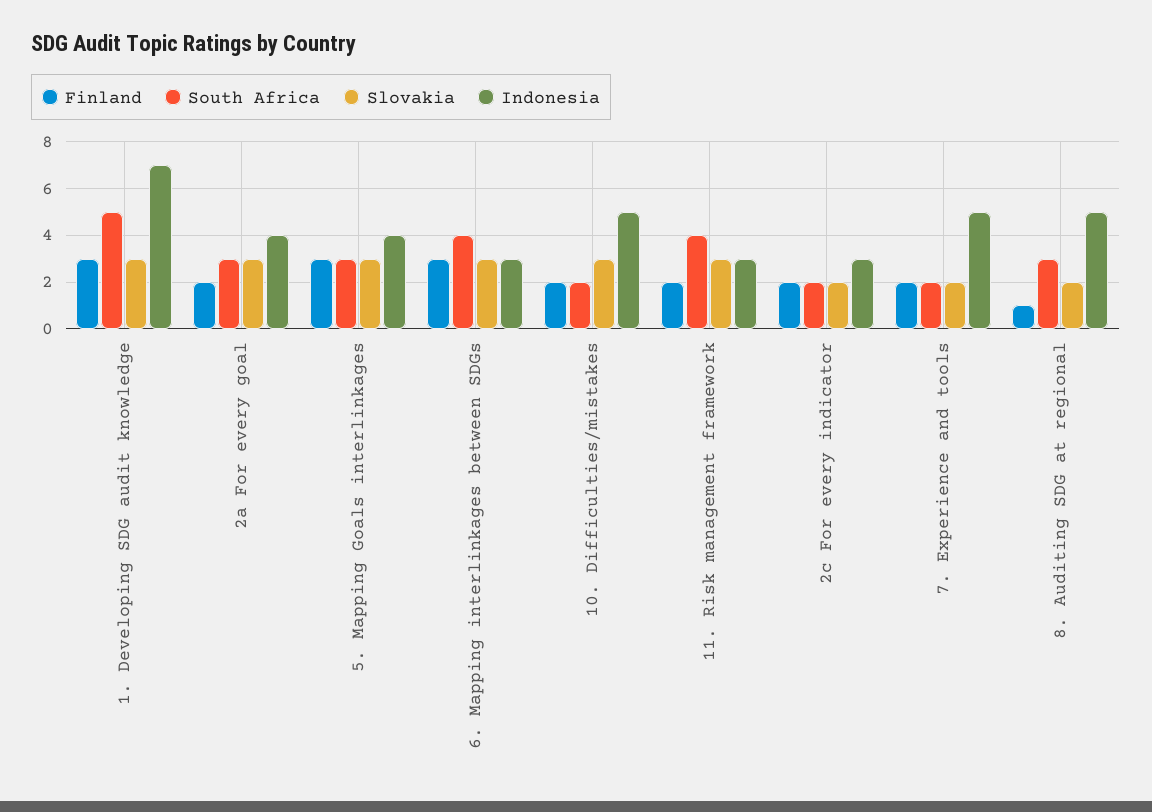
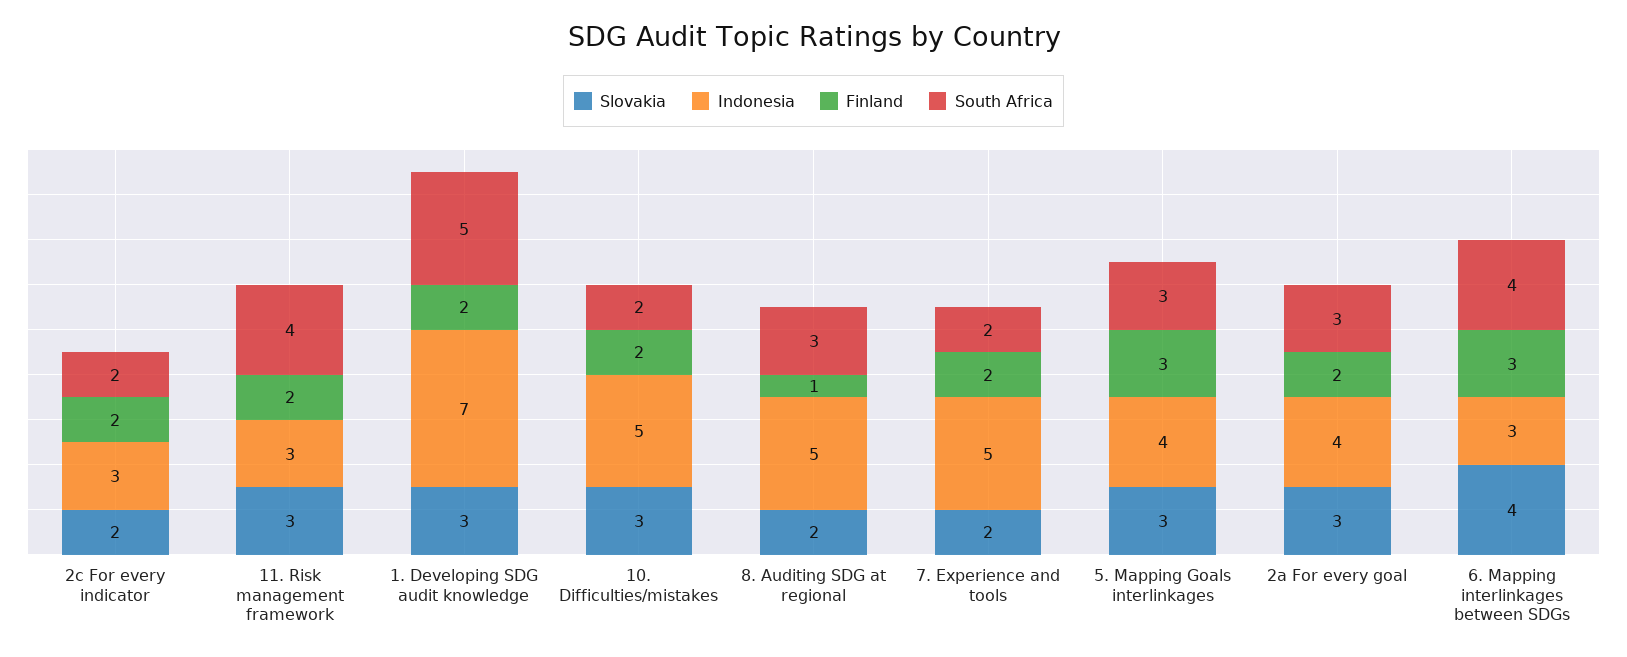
Finland, 1. Developing SDG audit knowledge: 3 -> 2
Slovakia, 6. Mapping interlinkages between SDGs: 3 -> 4

